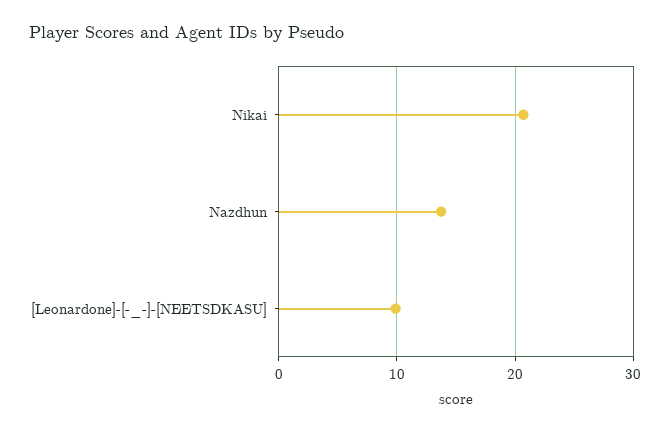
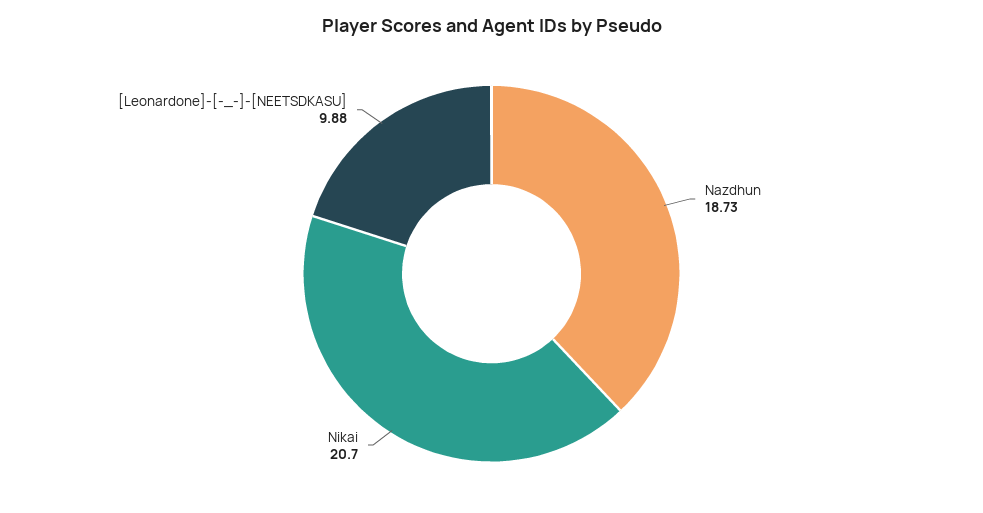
Nazdhun: 14 -> 18.73

